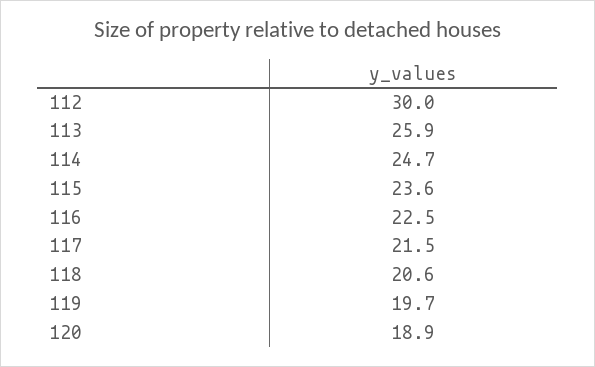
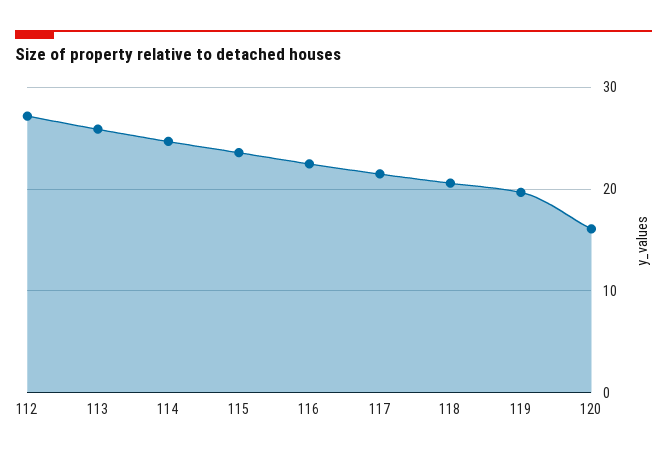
112: 30 -> 27
120: 18.9 -> 16

